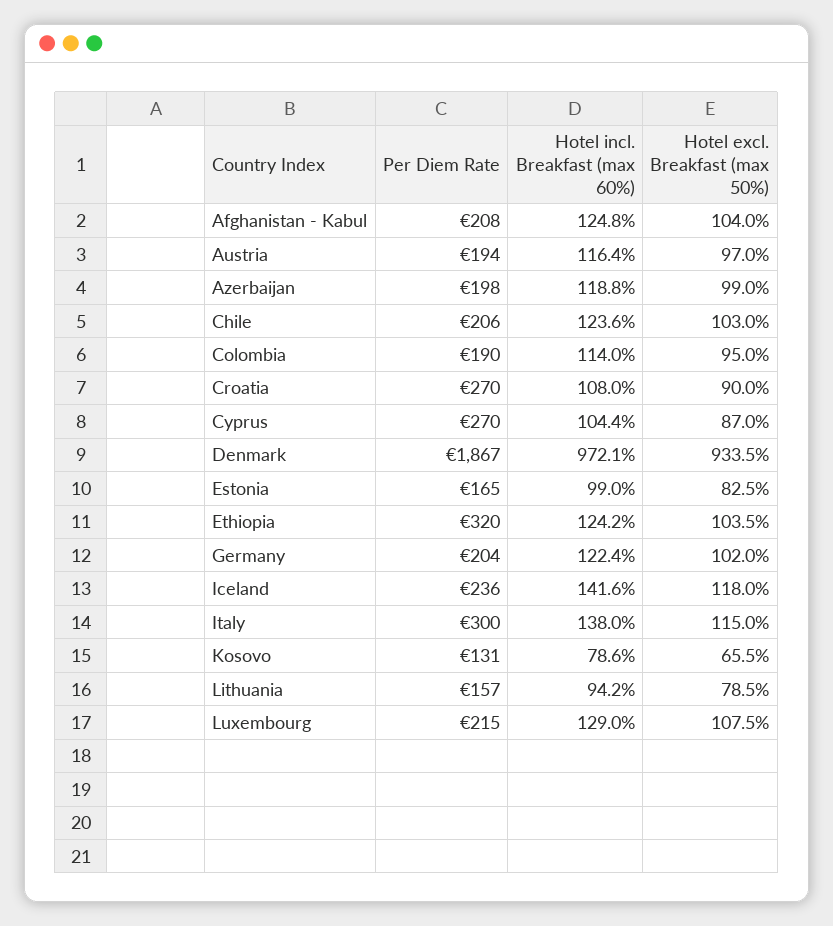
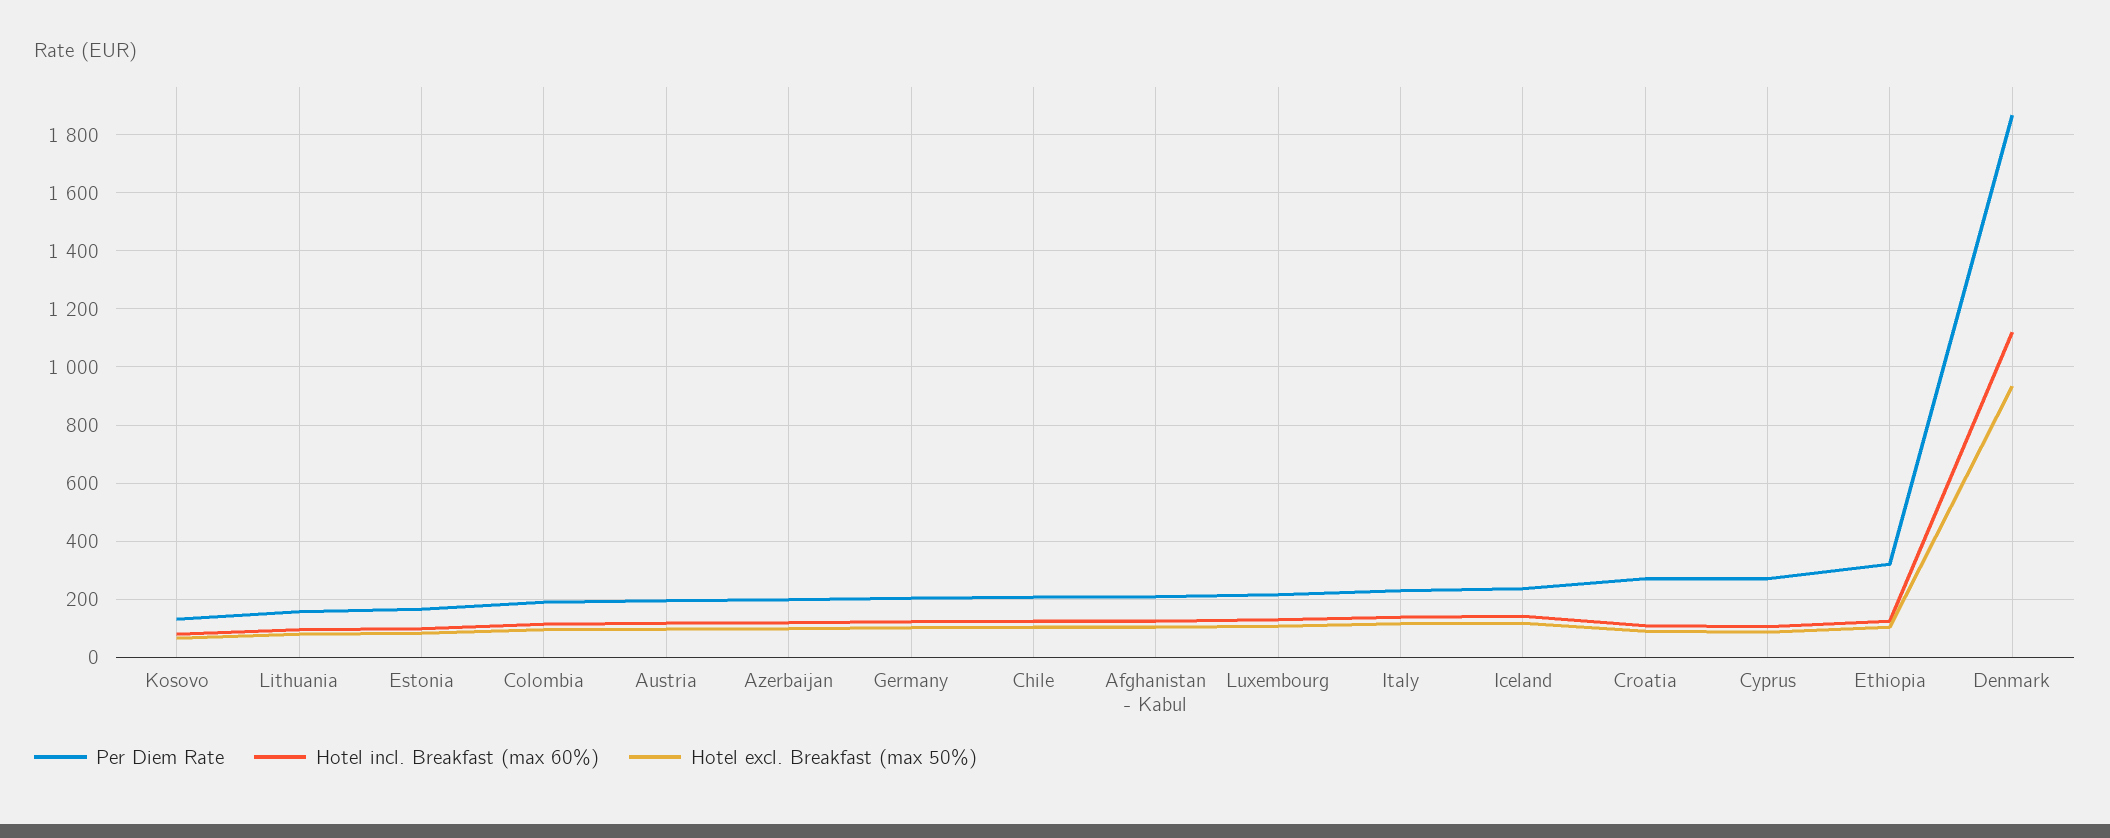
Hotel incl. Breakfast (max 60%), Denmark: 972.1 -> 1125
Per Diem Rate, Italy: 300 -> 225

